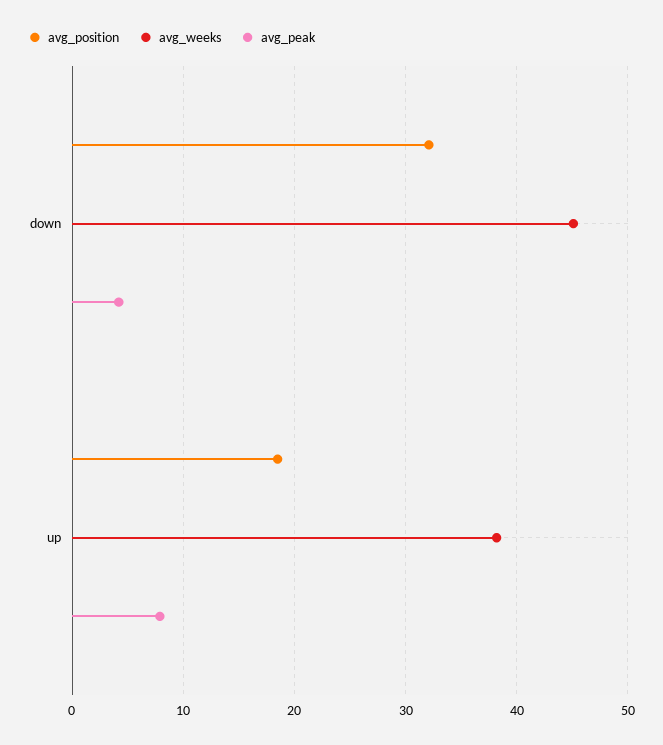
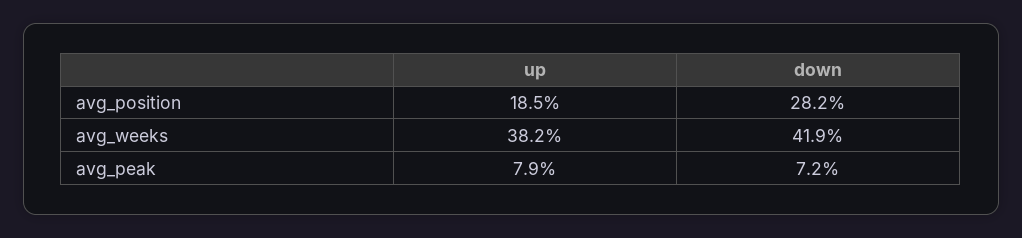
avg_position, down: 32 -> 28.2
avg_weeks, down: 45 -> 41.9
avg_peak, down: 4 -> 7.2

